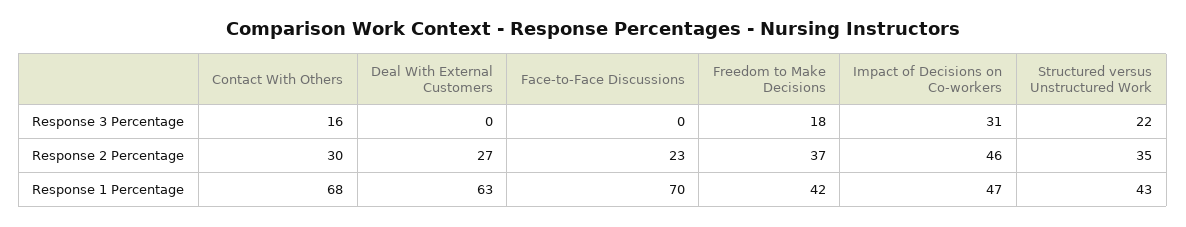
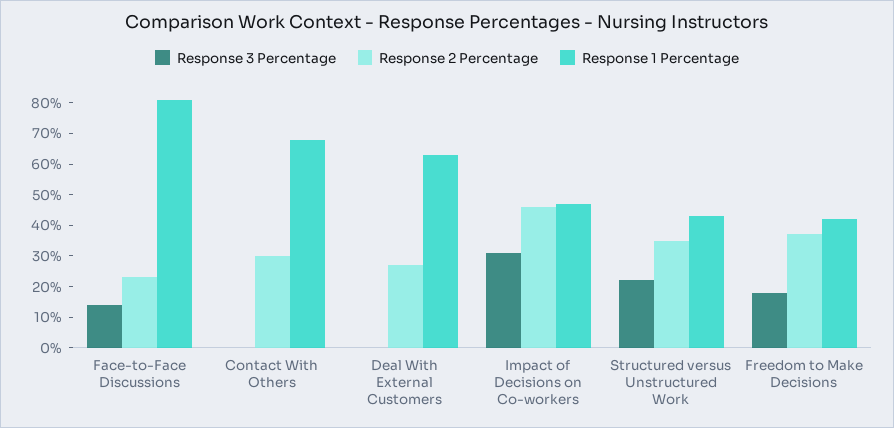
Response 3 Percentage, Contact With Others: 16 -> 0
Response 3 Percentage, Face-to-Face Discussions: 0 -> 15
Response 1 Percentage, Face-to-Face Discussions: 70 -> 80

